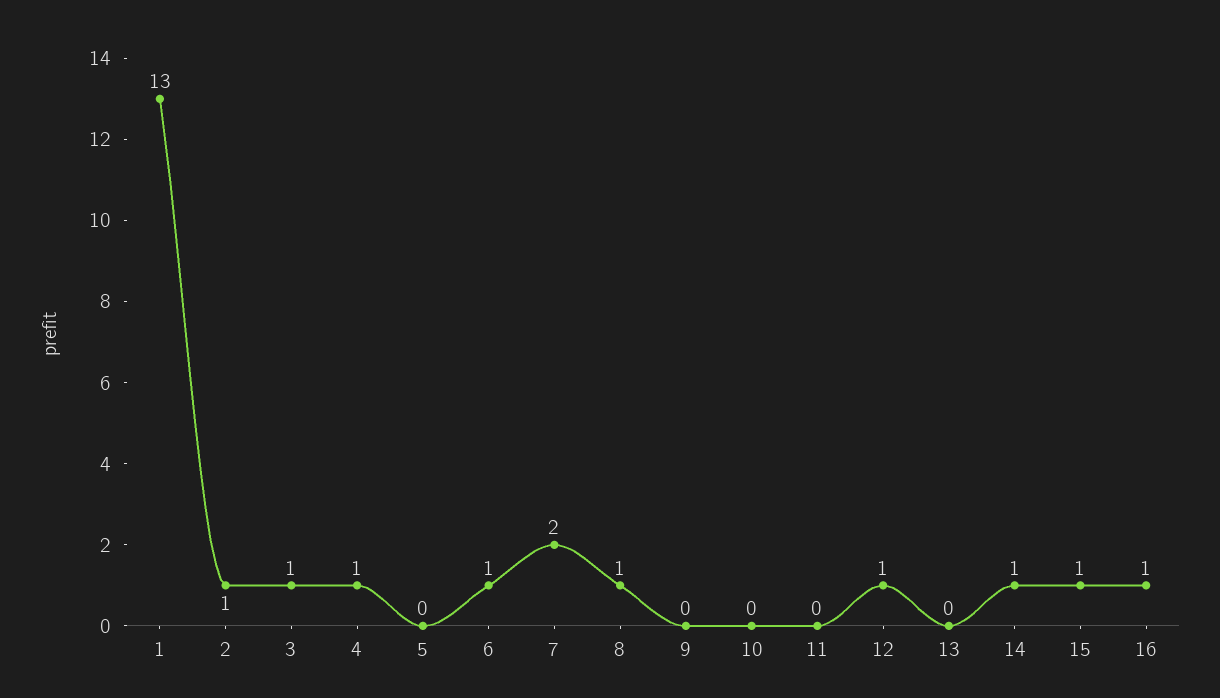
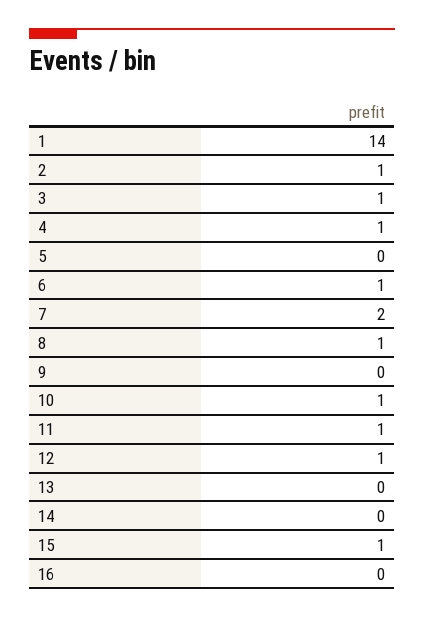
1: 13 -> 14
10: 0 -> 1
11: 0 -> 1
14: 1 -> 0
16: 1 -> 0

